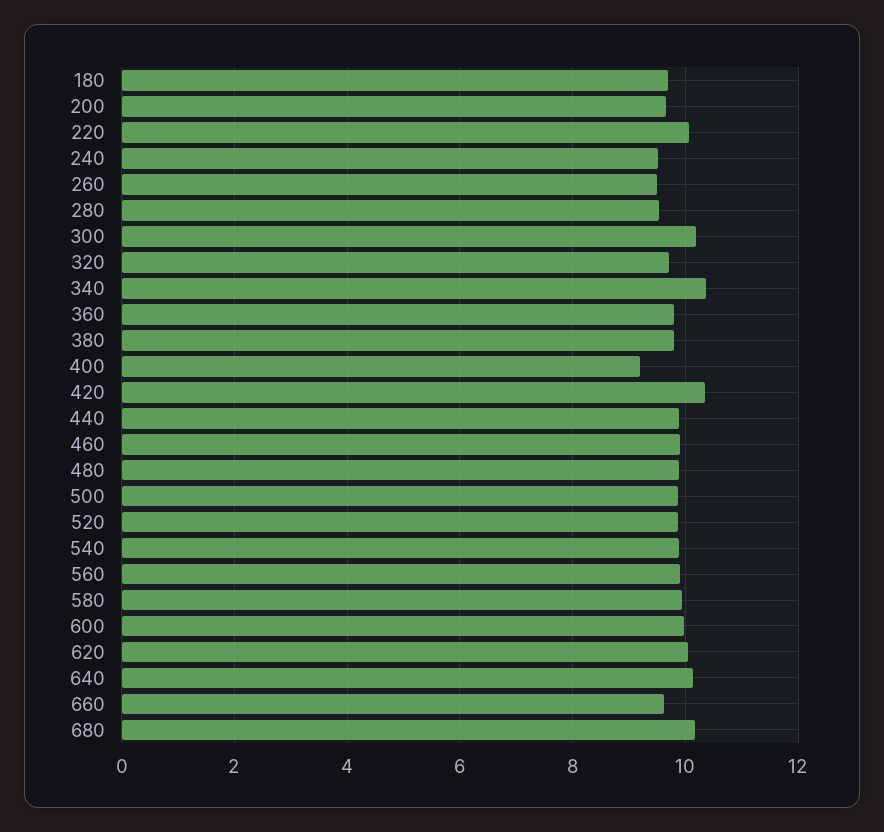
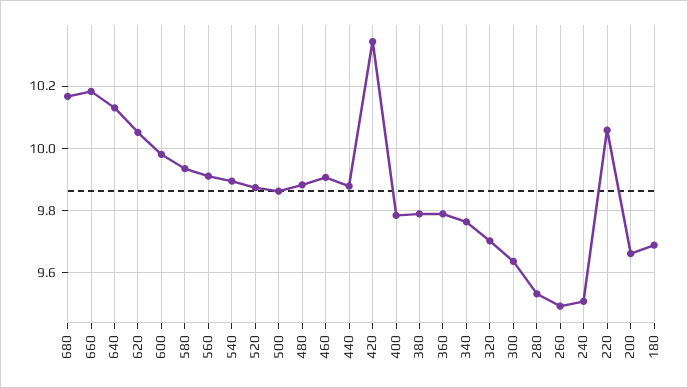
300: 10.2 -> 9.64
340: 10.4 -> 9.76
400: 9.2 -> 9.78
660: 9.6 -> 10.18

